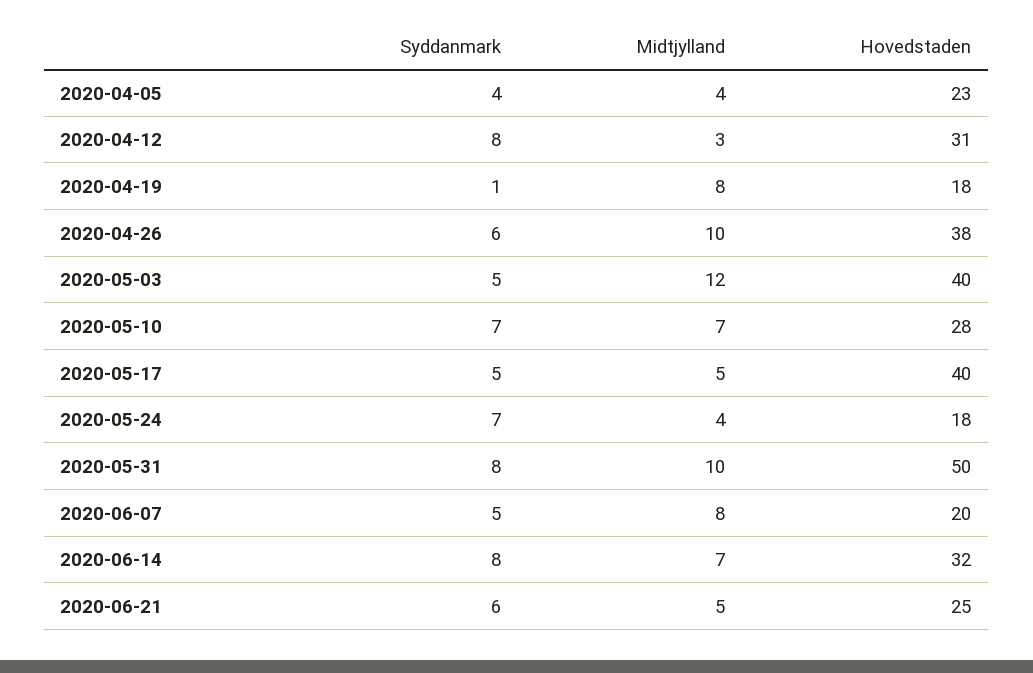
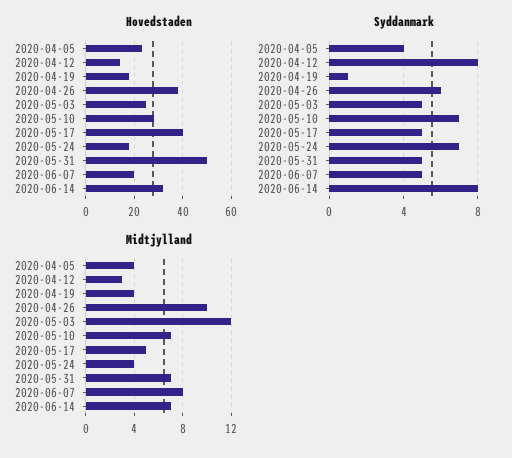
Hovedstaden, 2020-04-12: 31 -> 15
Midtjylland, 2020-04-19: 8 -> 4
Hovedstaden, 2020-05-03: 40 -> 25
Syddanmark, 2020-05-31: 8 -> 5
Midtjylland, 2020-05-31: 10 -> 7
Syddanmark, 2020-06-21: 6 -> none
Midtjylland, 2020-06-21: 5 -> none
Hovedstaden, 2020-06-21: 25 -> none

